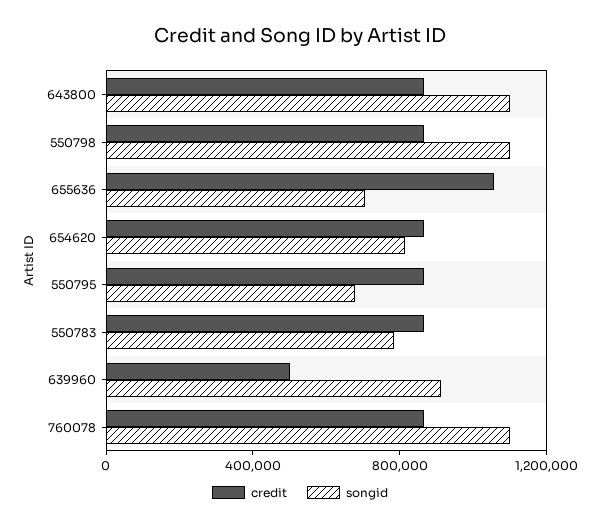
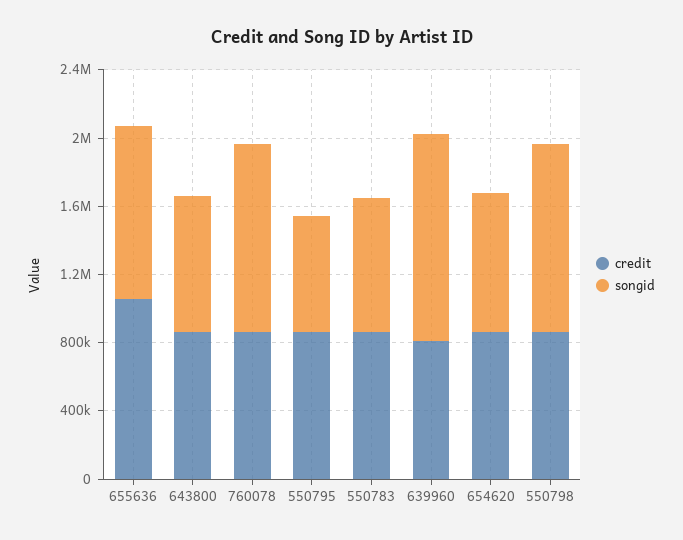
songid, 643800: 1100000 -> 800000
songid, 655636: 700000 -> 1000000
credit, 639960: 500000 -> 800000
songid, 639960: 900000 -> 1200000

